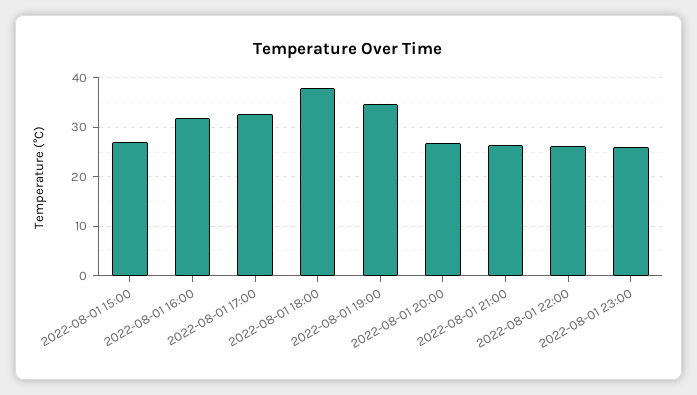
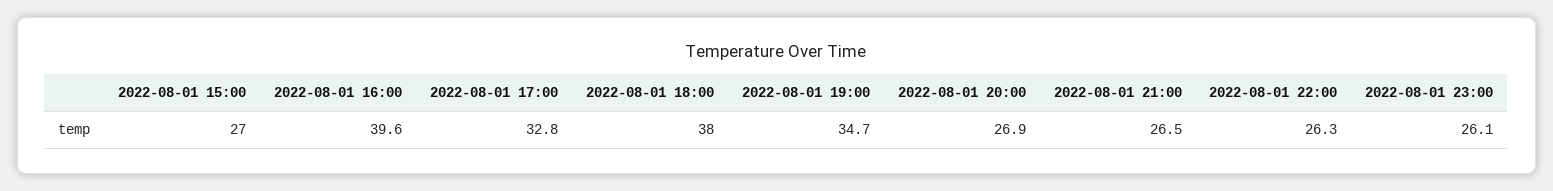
2022-08-01 16:00: 32 -> 39.6

